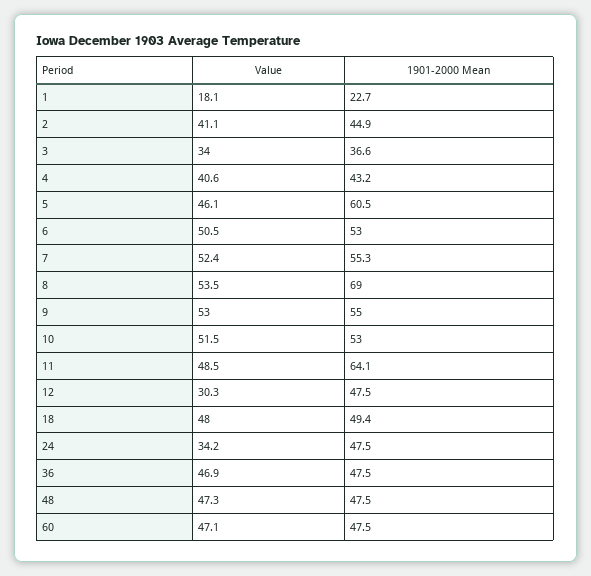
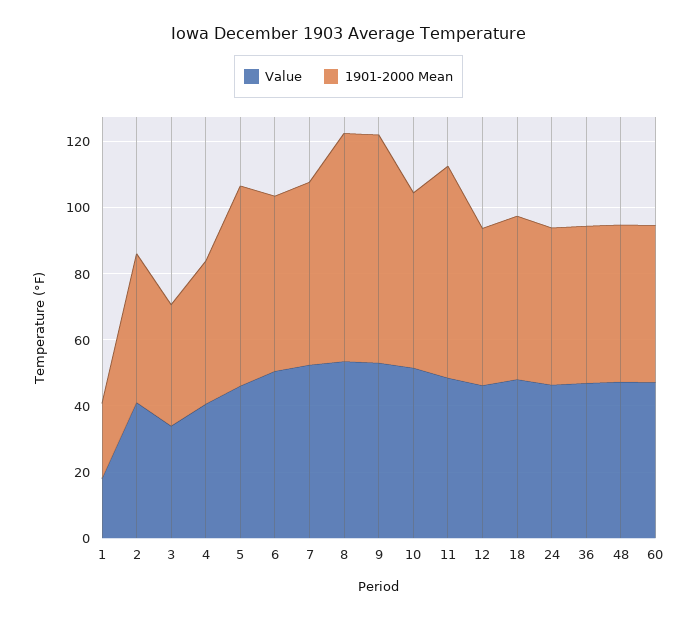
1901-2000 Mean, 9: 55 -> 70
Value, 12: 30.3 -> 45
Value, 24: 34.2 -> 45

